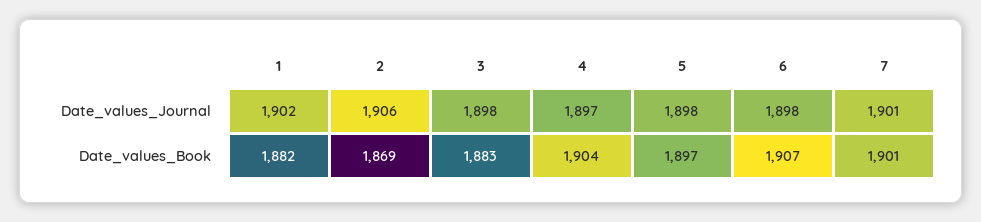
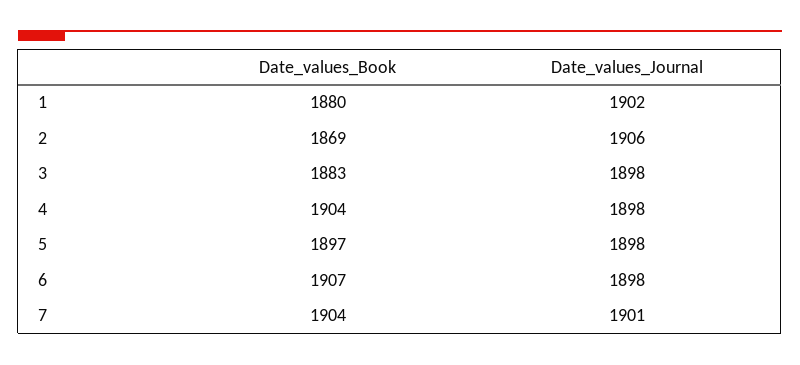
4, Date_values_Journal: 1897 -> 1898
1, Date_values_Book: 1882 -> 1880
7, Date_values_Book: 1901 -> 1904

